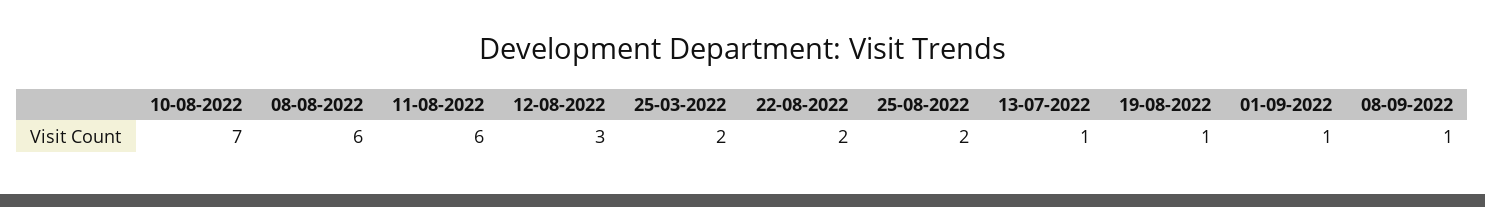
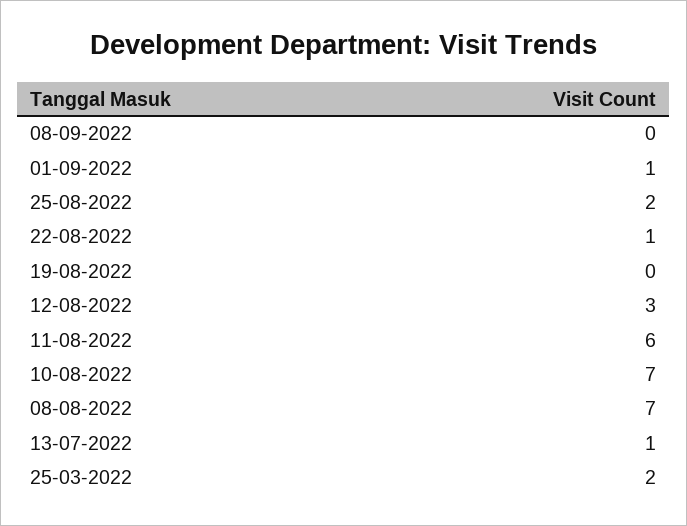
08-08-2022: 6 -> 7
22-08-2022: 2 -> 1
19-08-2022: 1 -> 0
08-09-2022: 1 -> 0

